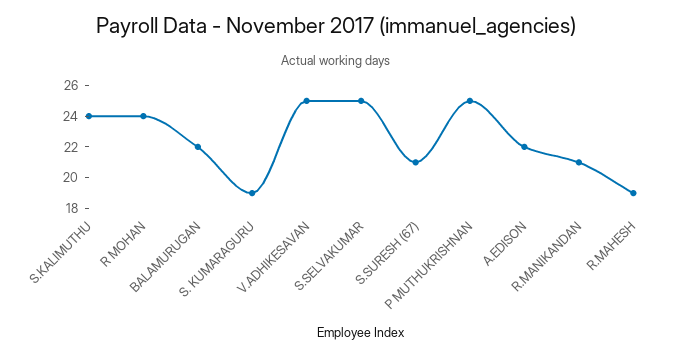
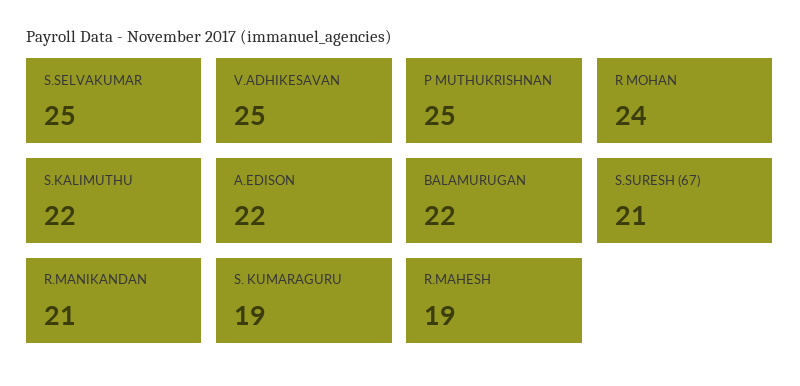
S.KALIMUTHU: 24 -> 22

